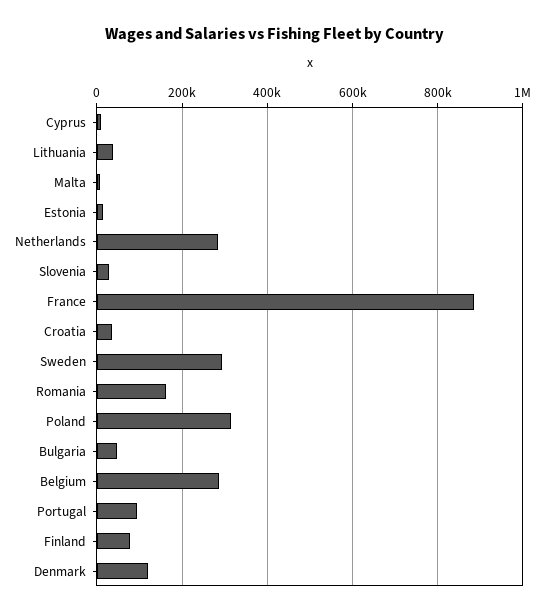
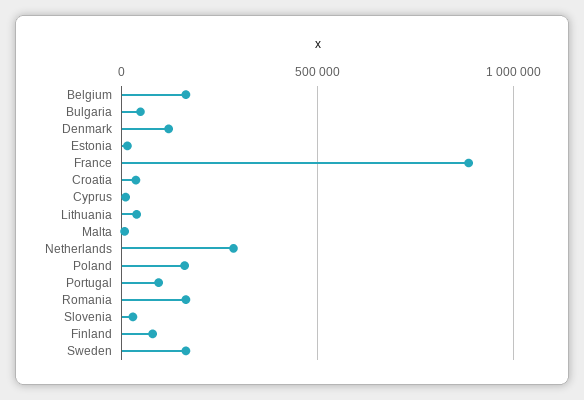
Sweden: 300000 -> 150000
Poland: 320000 -> 150000
Belgium: 280000 -> 150000

